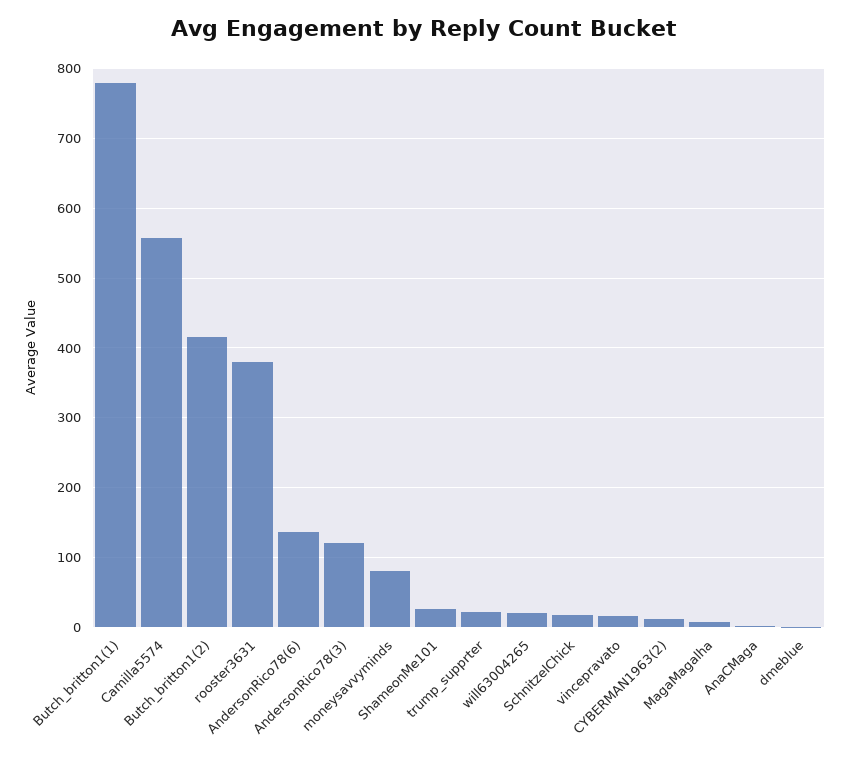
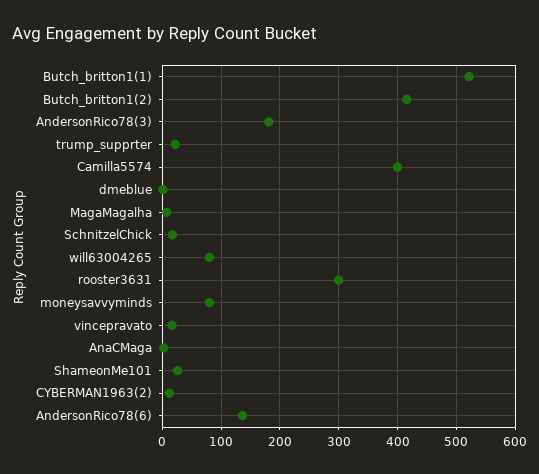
Butch_britton1(1): 780 -> 520
Camilla5574: 560 -> 400
rooster3631: 380 -> 300
AndersonRico78(3): 120 -> 180
will63004265: 20 -> 80

